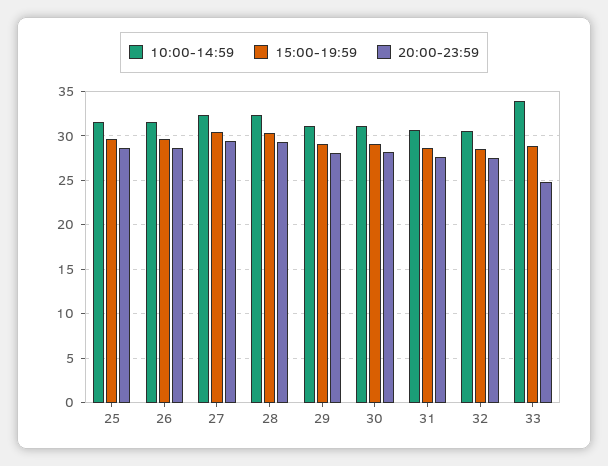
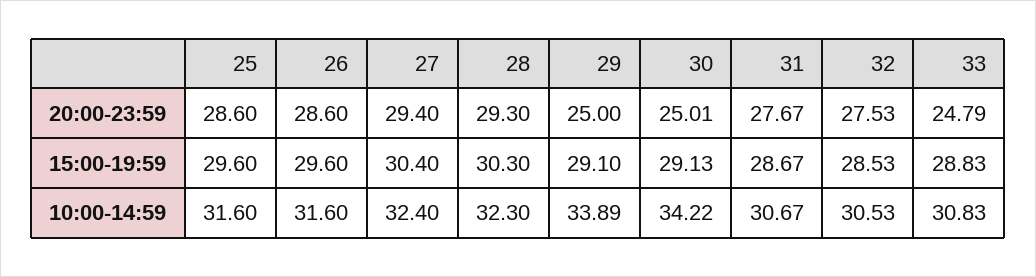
10:00-14:59, 29: 31 -> 33.89
20:00-23:59, 29: 28 -> 25
10:00-14:59, 30: 31 -> 34.22
20:00-23:59, 30: 28 -> 25.01
10:00-14:59, 33: 34 -> 30.83

